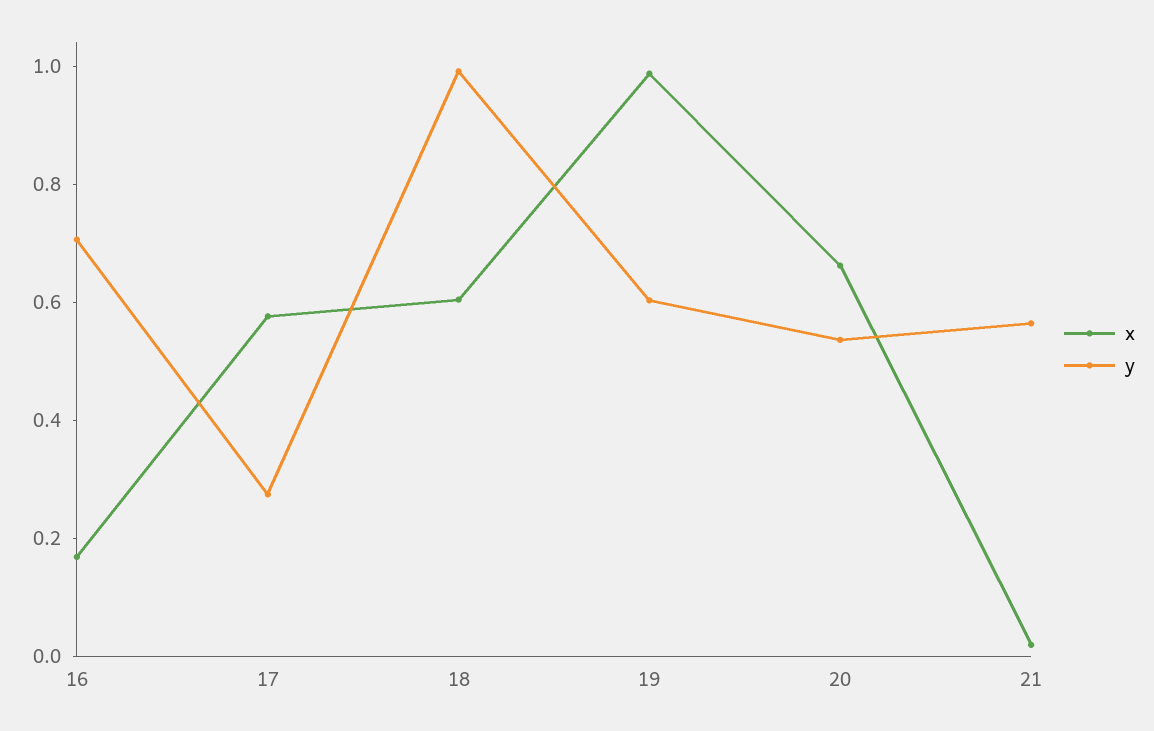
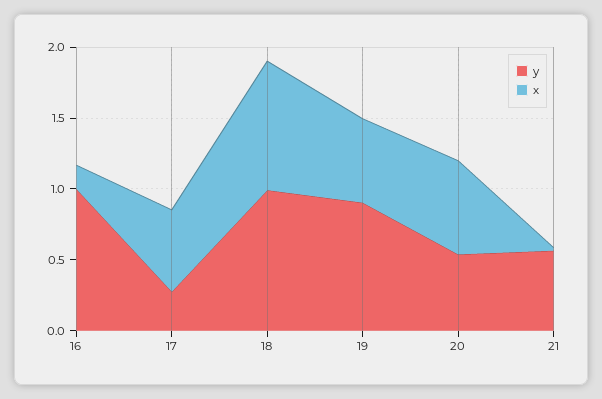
y, 16: 0.7 -> 1
x, 18: 0.6 -> 0.9
x, 19: 1 -> 0.6
y, 19: 0.6 -> 0.9

